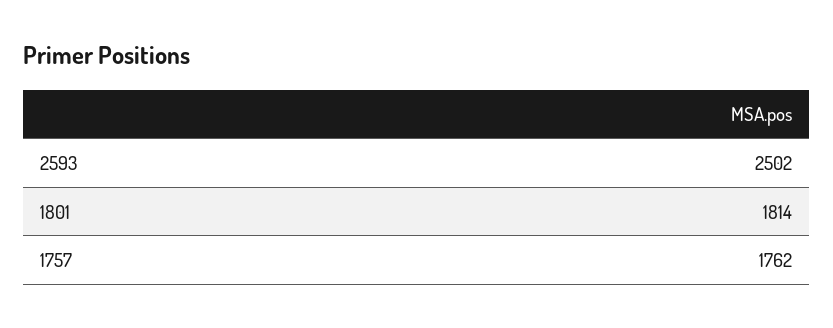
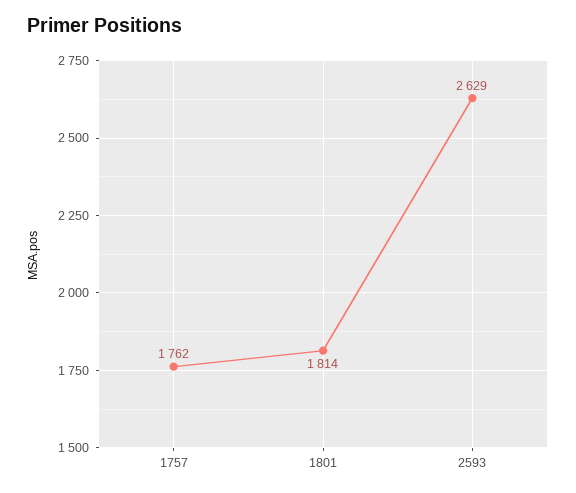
2593: 2502 -> 2629

